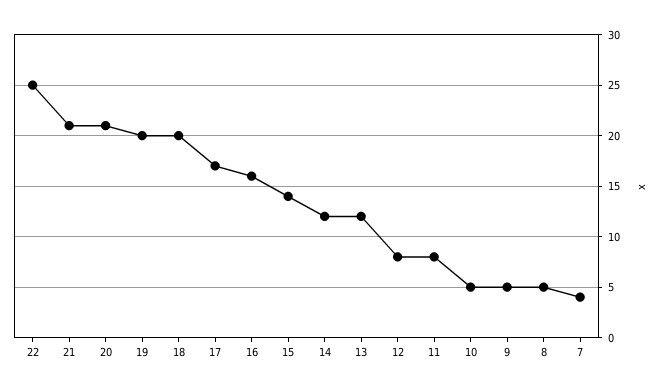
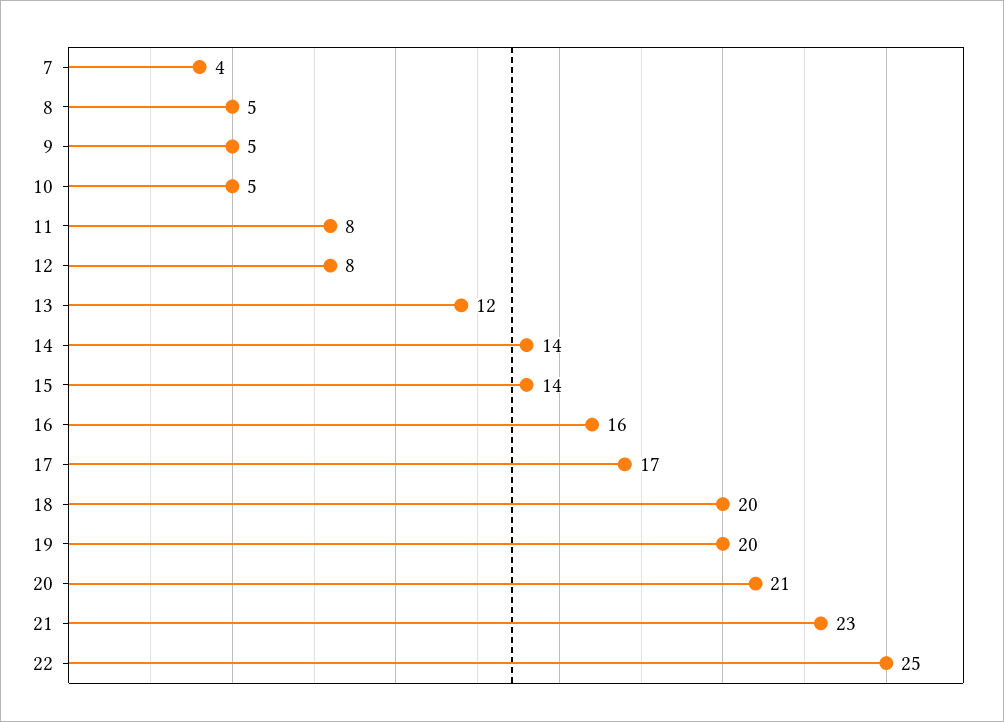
21: 21 -> 23
14: 12 -> 14

